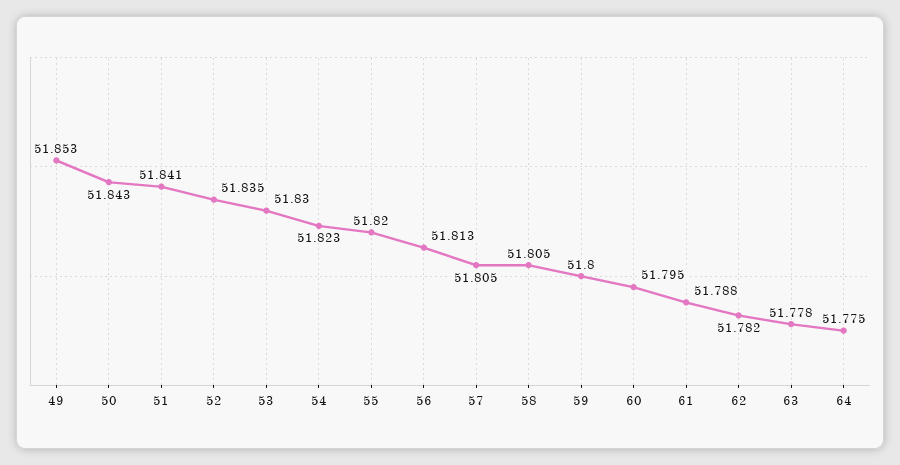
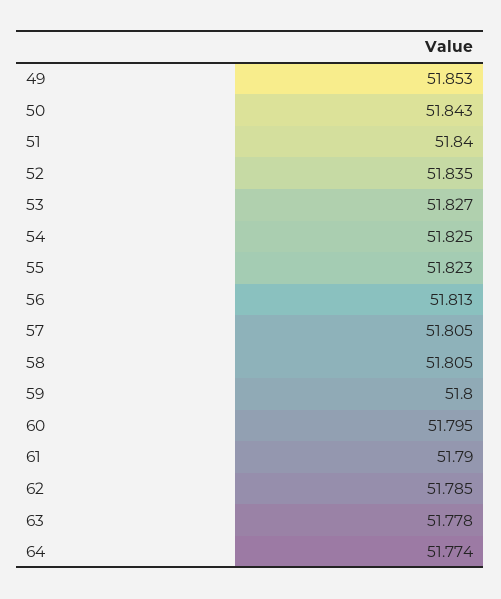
51: 51.841 -> 51.84
53: 51.83 -> 51.827
54: 51.823 -> 51.825
55: 51.82 -> 51.823
61: 51.788 -> 51.79
62: 51.782 -> 51.785
64: 51.775 -> 51.774

